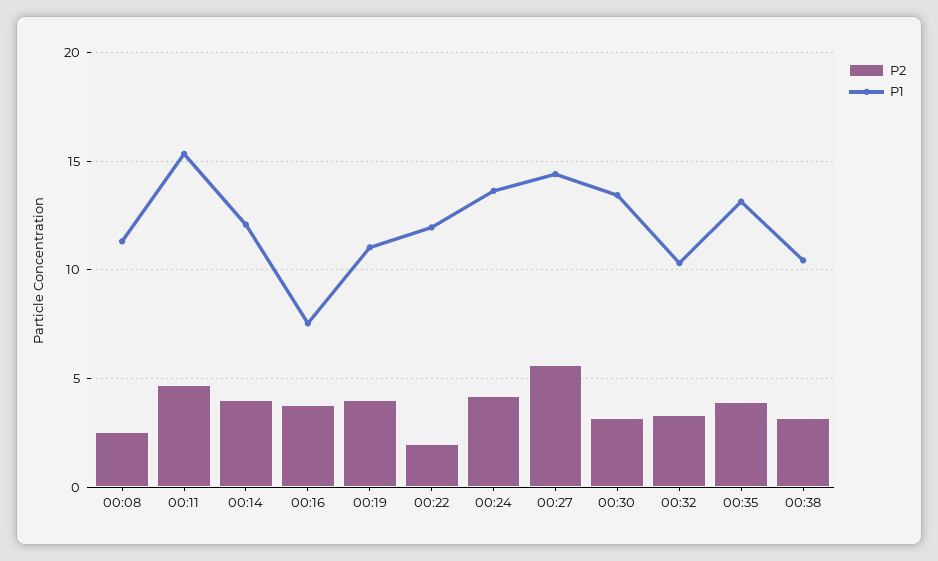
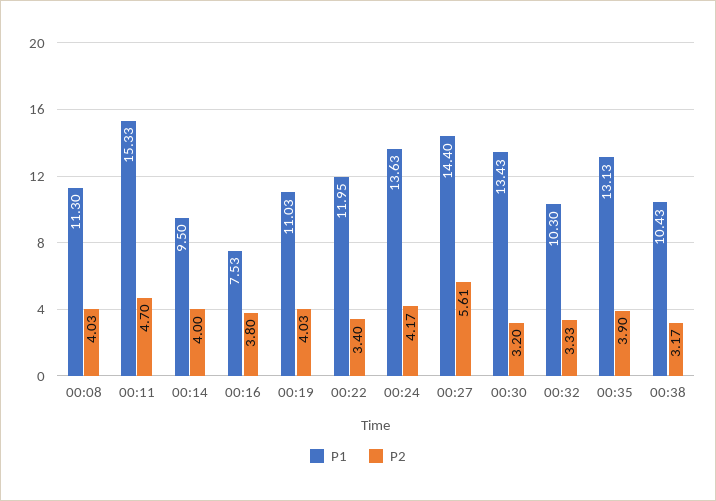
P2, 00:08: 2.5 -> 4.03
P1, 00:14: 12 -> 9.5
P2, 00:22: 2 -> 3.4

